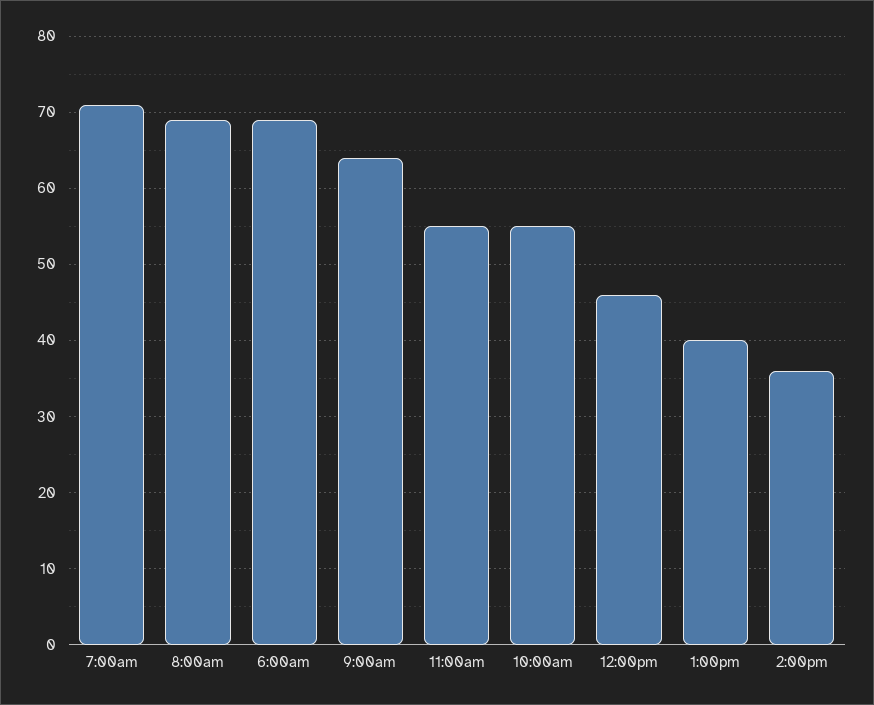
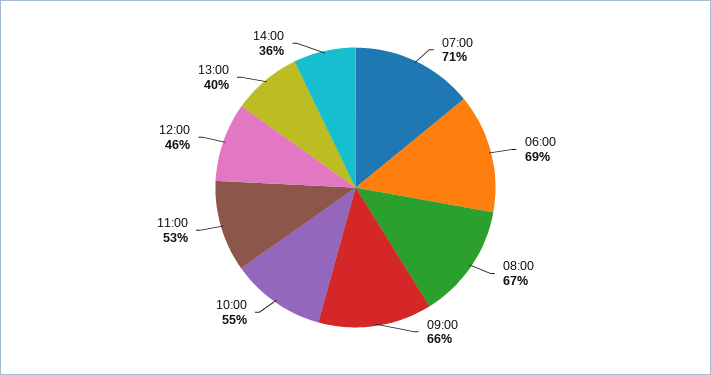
8:00am: 69 -> 67
9:00am: 64 -> 66
11:00am: 55 -> 53

